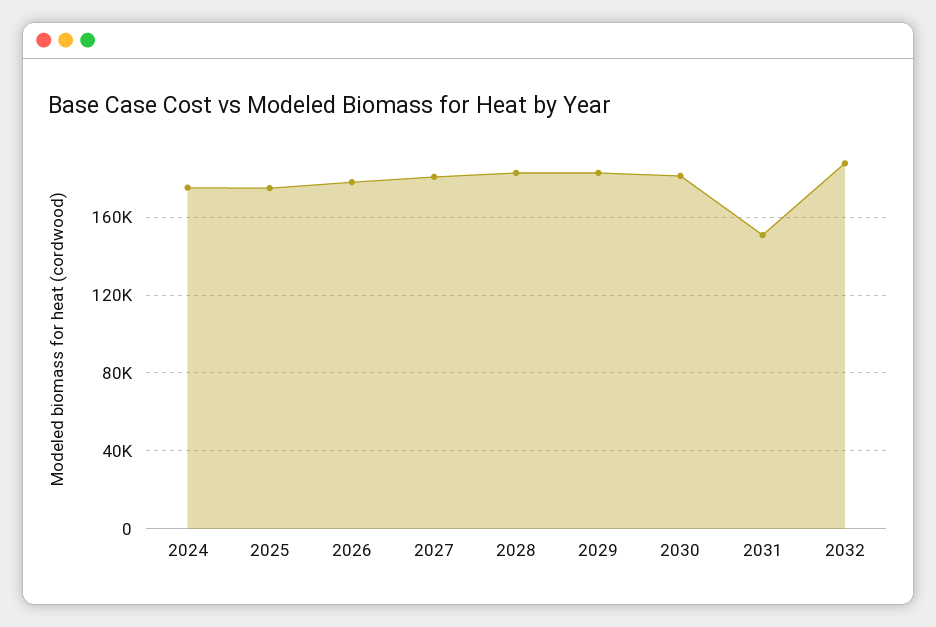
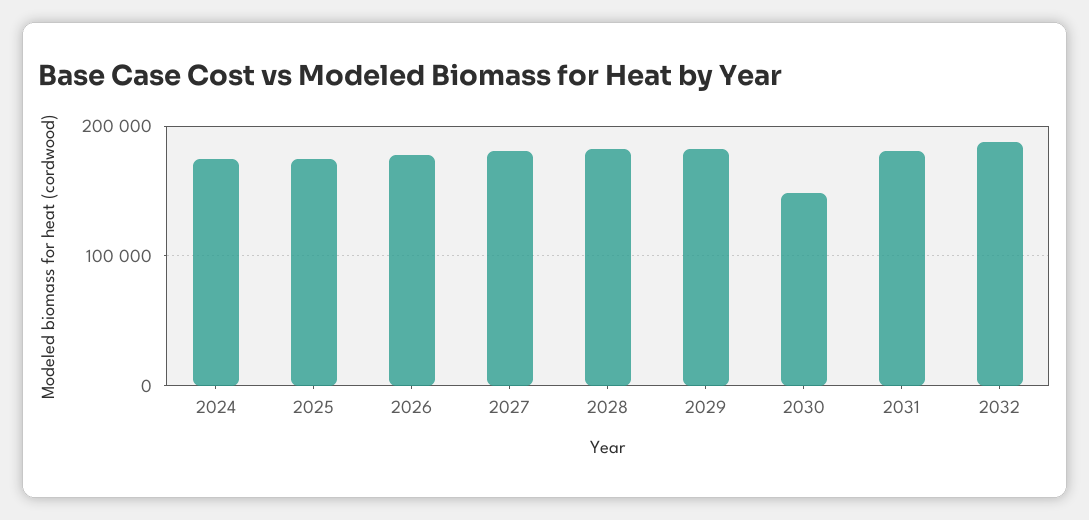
2030: 180000 -> 150000
2031: 150000 -> 180000

